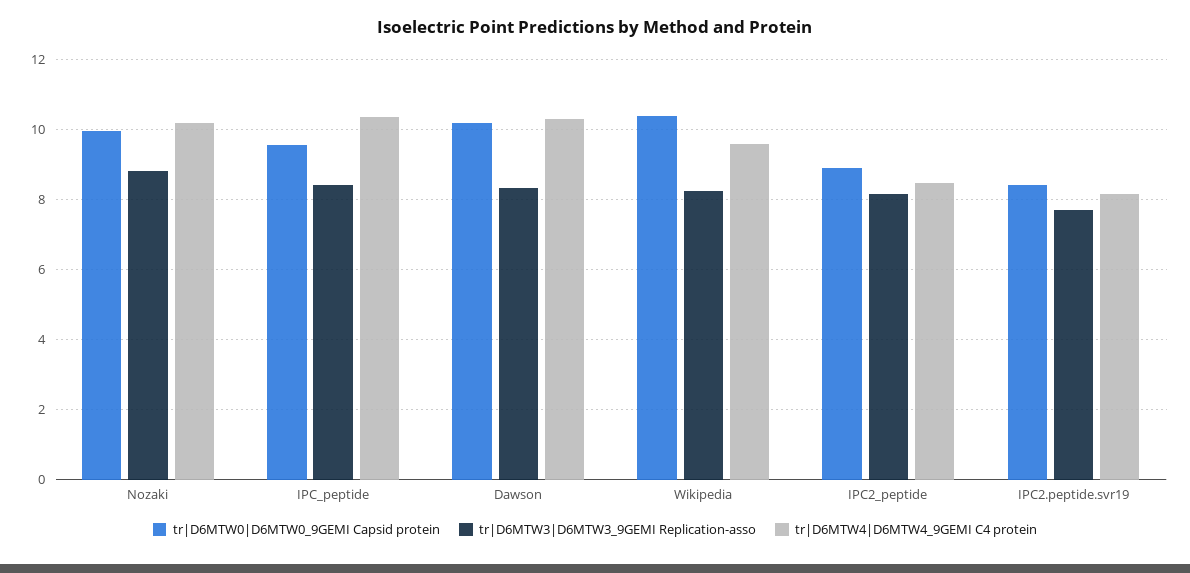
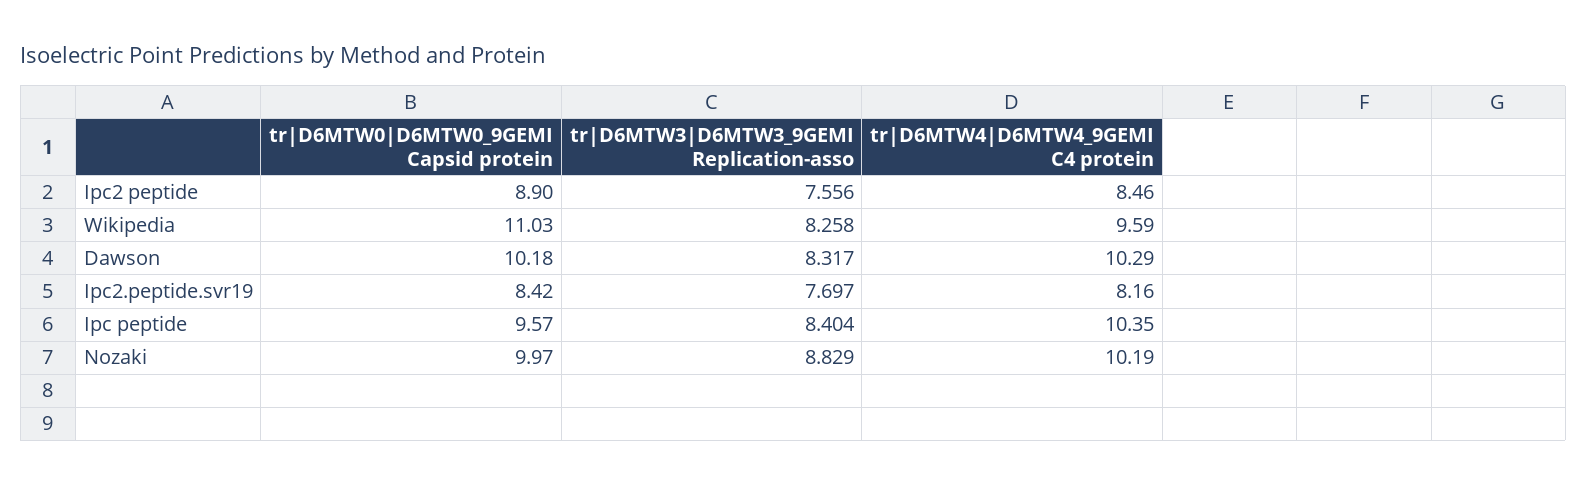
tr|D6MTW0|D6MTW0_9GEMI Capsid protein, Wikipedia: 10.4 -> 11.03
tr|D6MTW3|D6MTW3_9GEMI Replication-asso, IPC2_peptide: 8.2 -> 7.556

